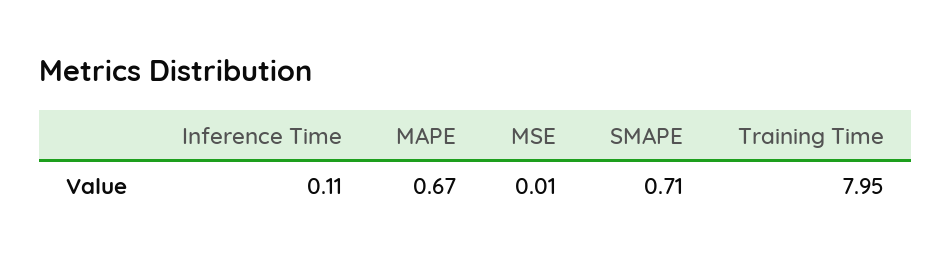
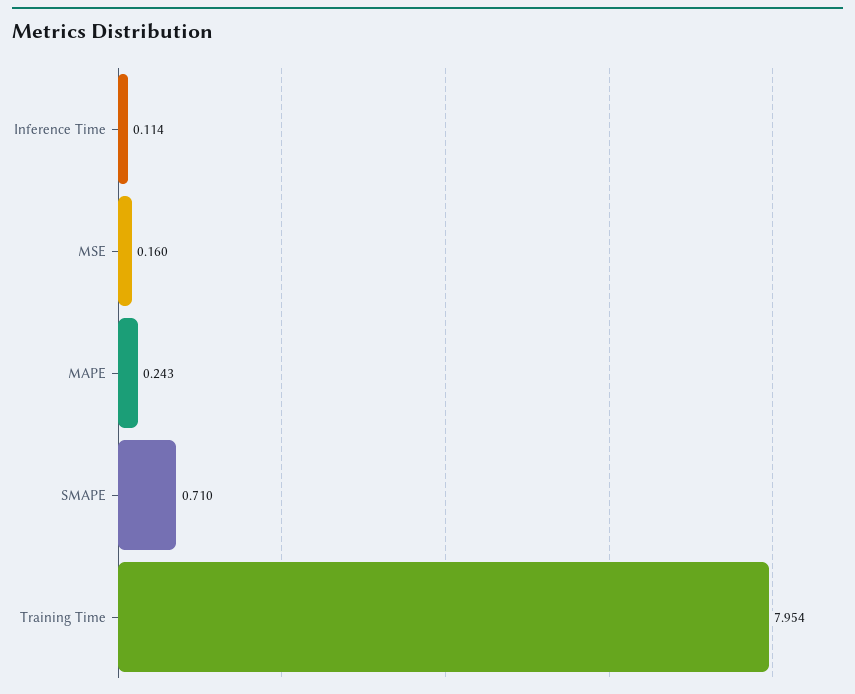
MAPE: 0.67 -> 0.243
MSE: 0.01 -> 0.16

